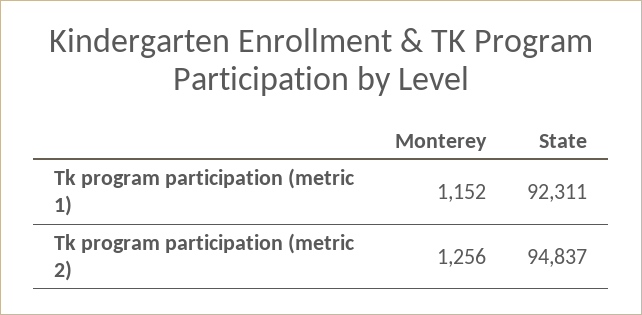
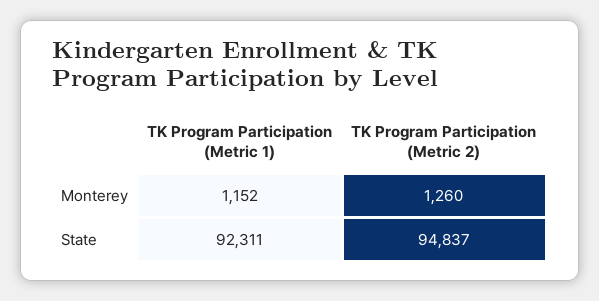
Monterey, Tk program participation (metric 2): 1256 -> 1260

